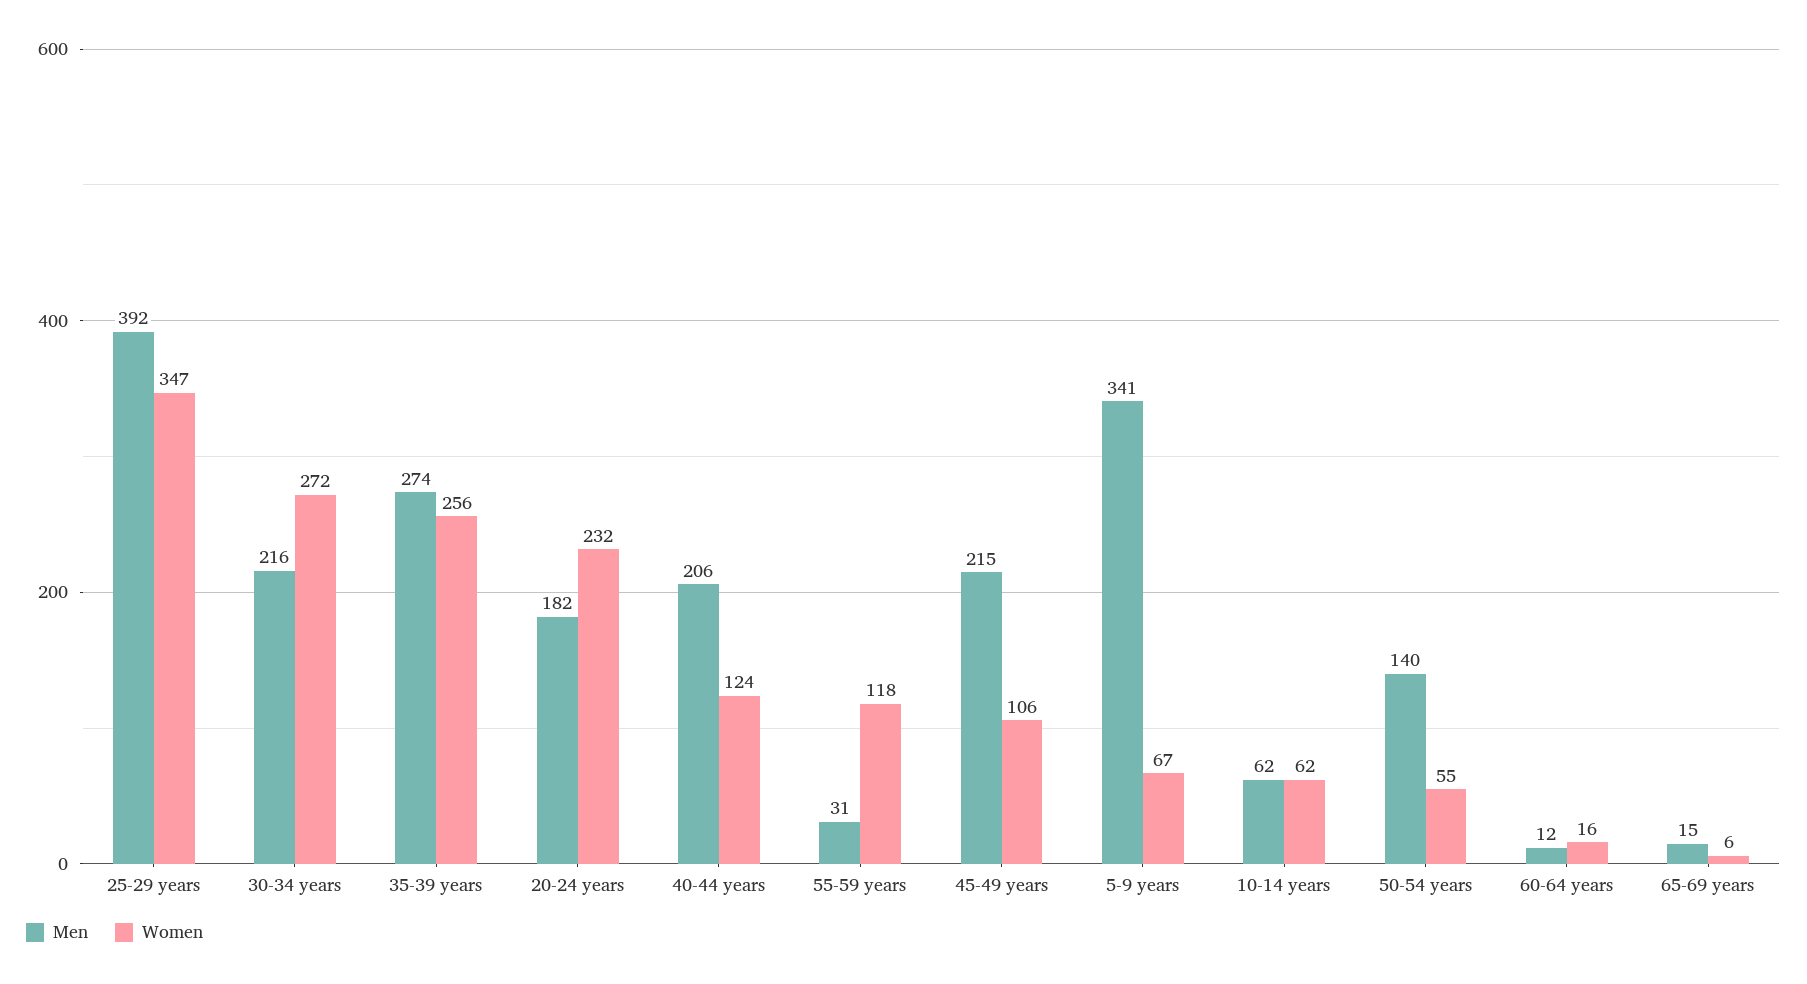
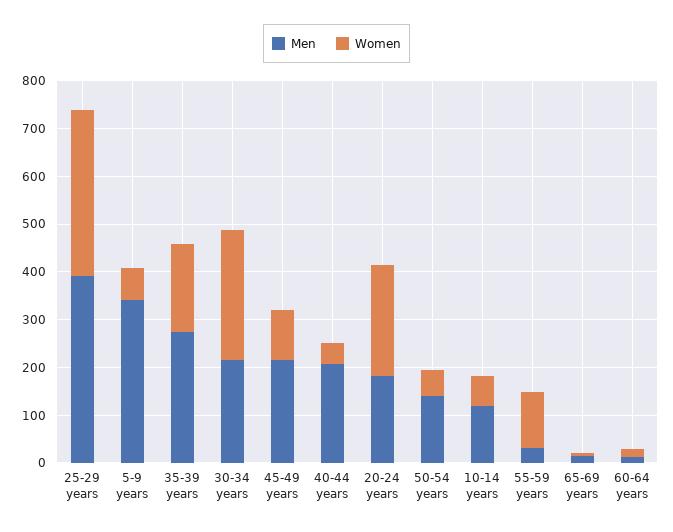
Women, 35-39 years: 256 -> 180
Women, 40-44 years: 124 -> 40
Men, 10-14 years: 62 -> 120

